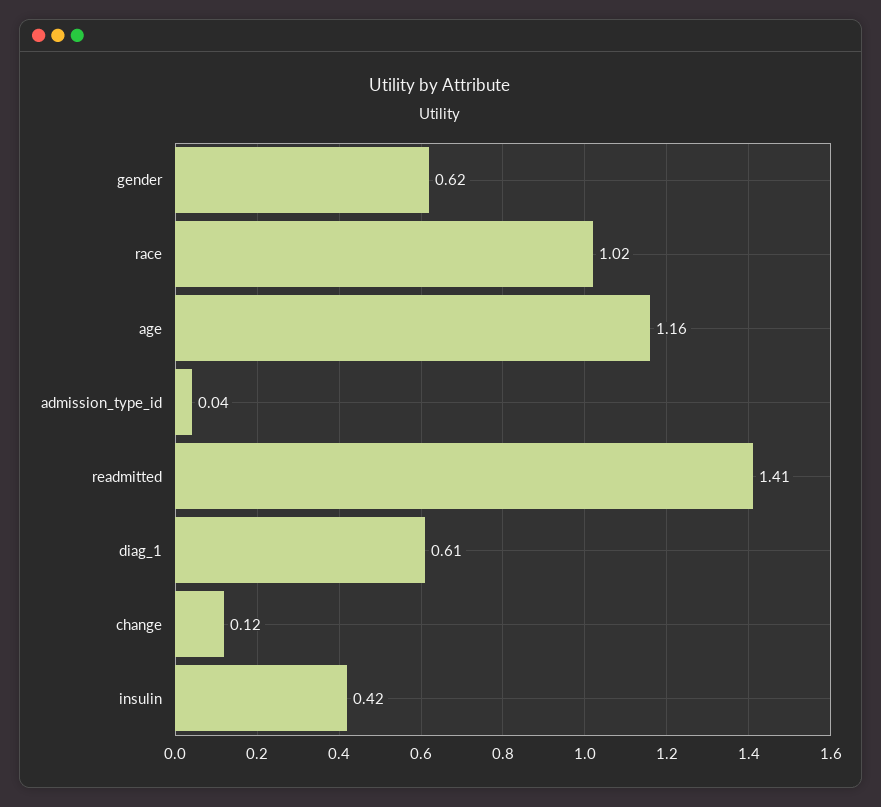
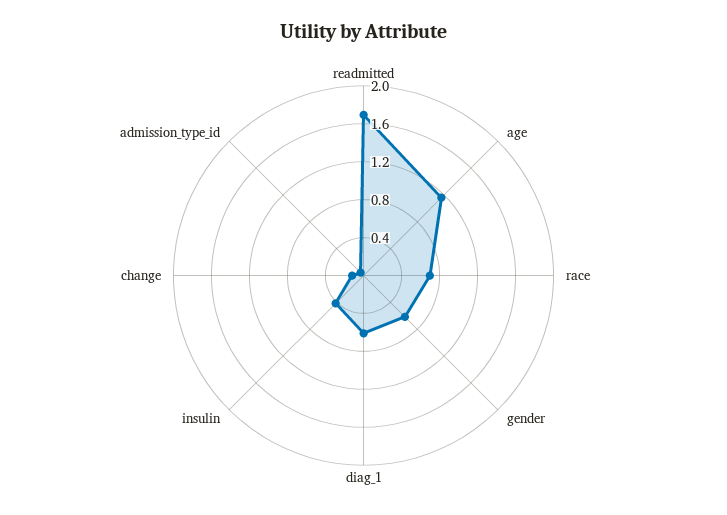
race: 1.02 -> 0.7
readmitted: 1.41 -> 1.7

